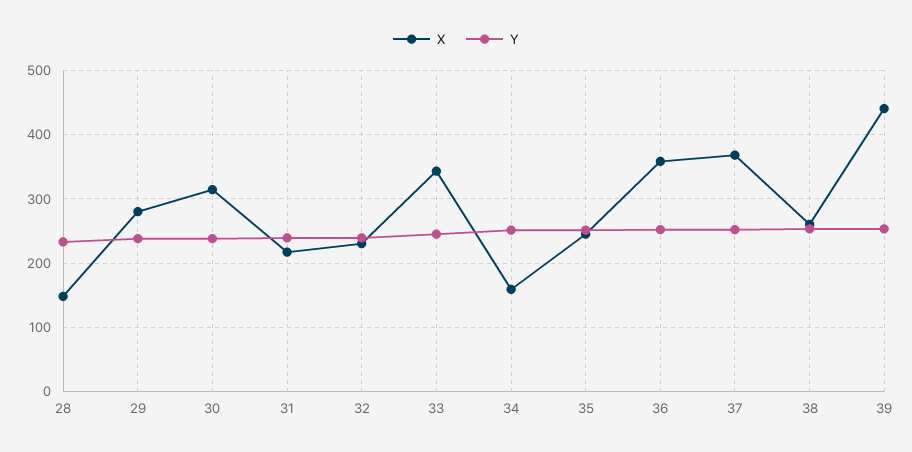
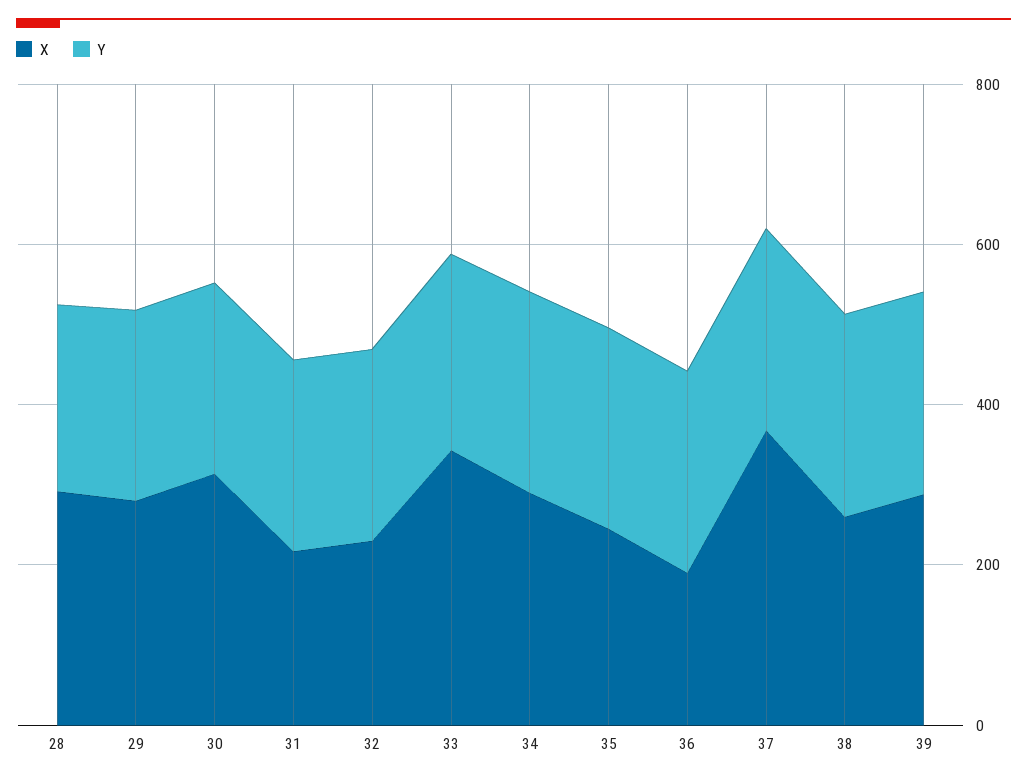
X, 28: 150 -> 300
X, 34: 160 -> 300
X, 36: 360 -> 200
X, 39: 440 -> 300

